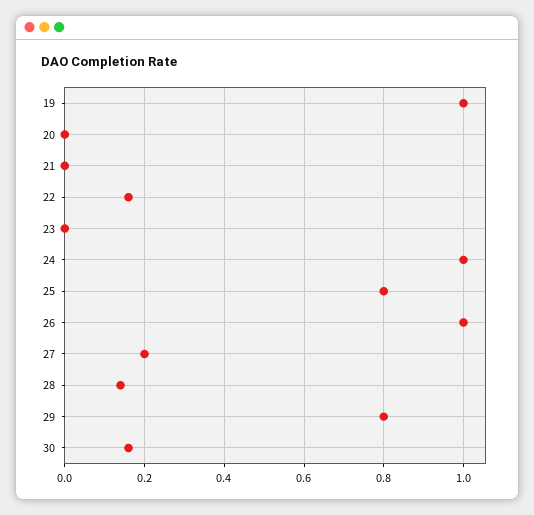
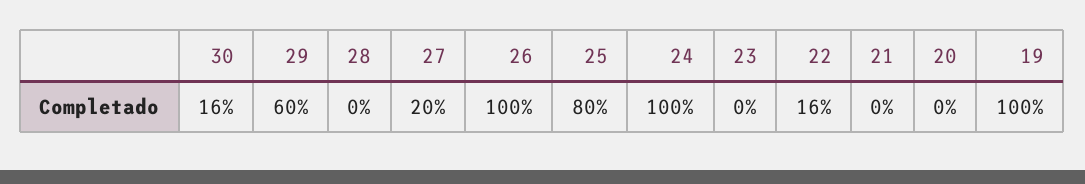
28: 0.15 -> 0
29: 0.8 -> 0.6

